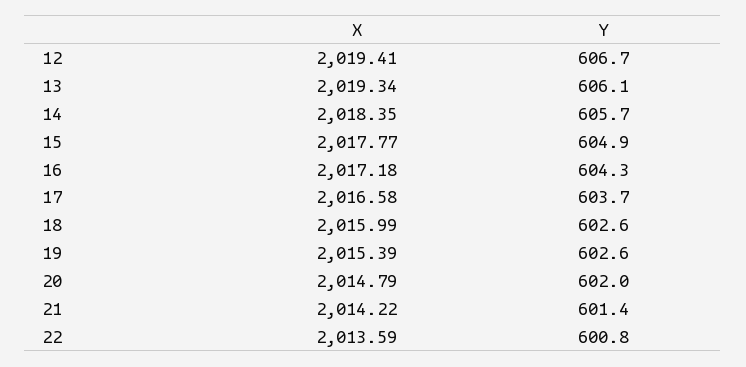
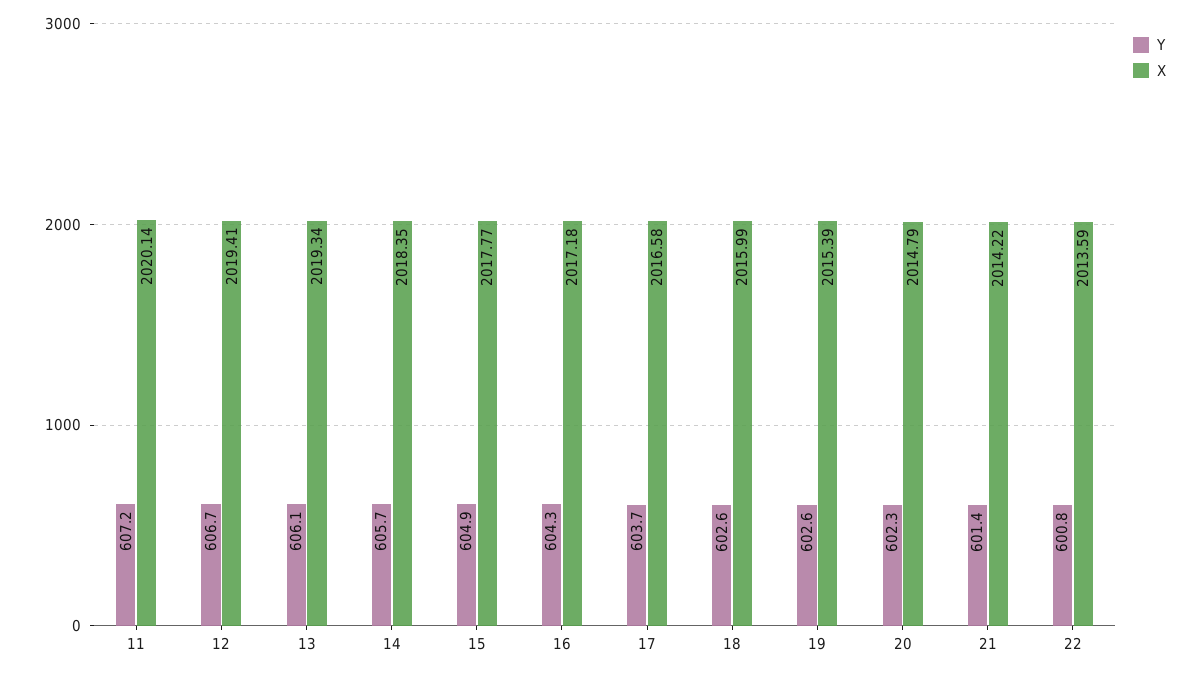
Y, 20: 602 -> 602.3
Y, 11: none -> 607.2
X, 11: none -> 2020.14

